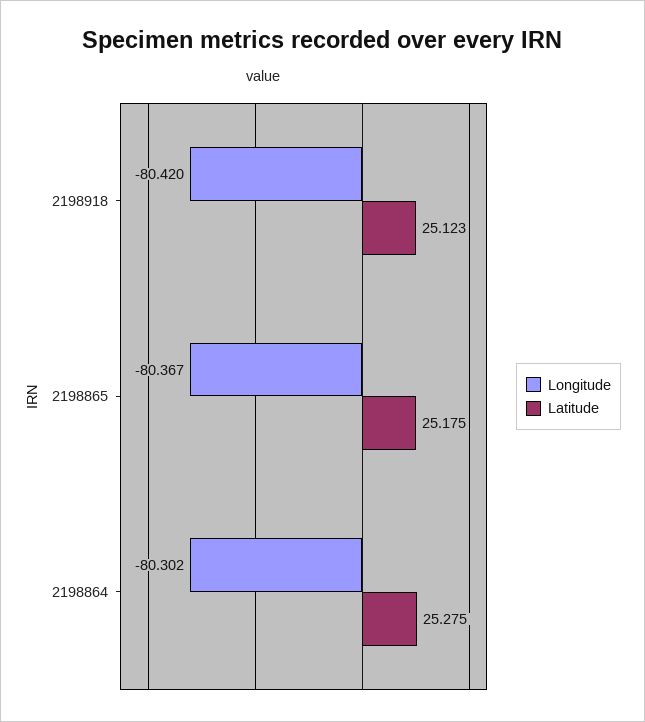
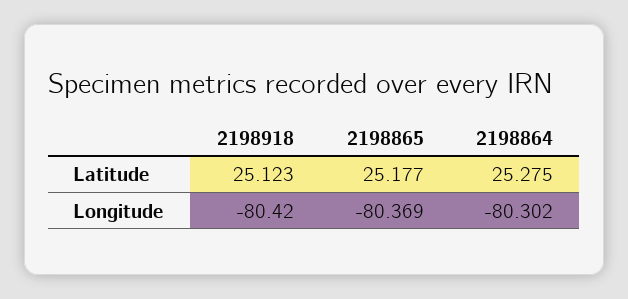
Longitude, 2198865: -80.367 -> -80.369
Latitude, 2198865: 25.175 -> 25.177

